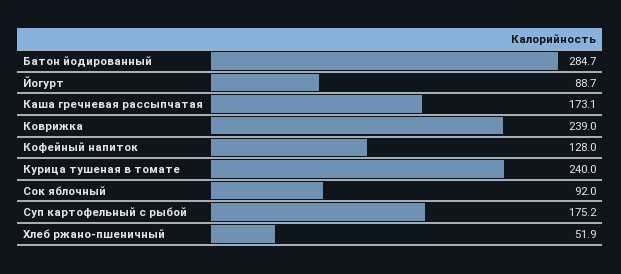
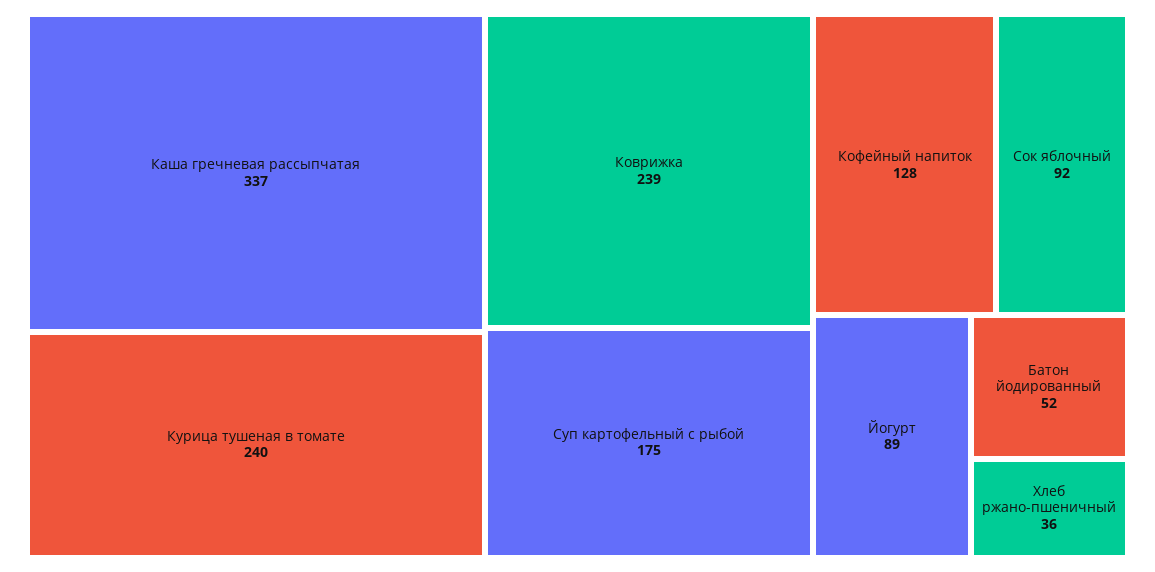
Батон йодированный: 284.7 -> 52
Каша гречневая рассыпчатая: 173.1 -> 337
Хлеб ржано-пшеничный: 51.9 -> 36

